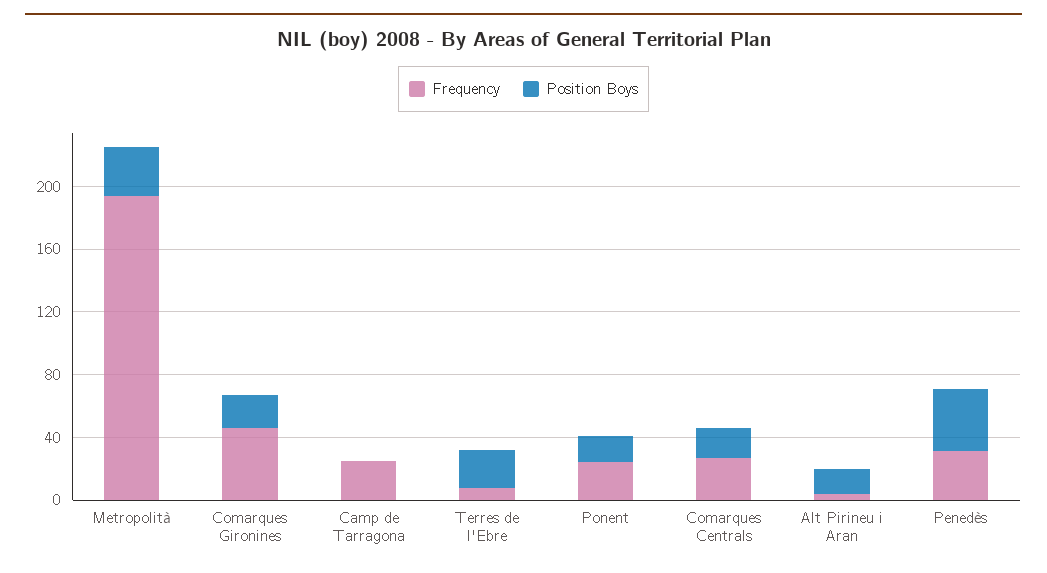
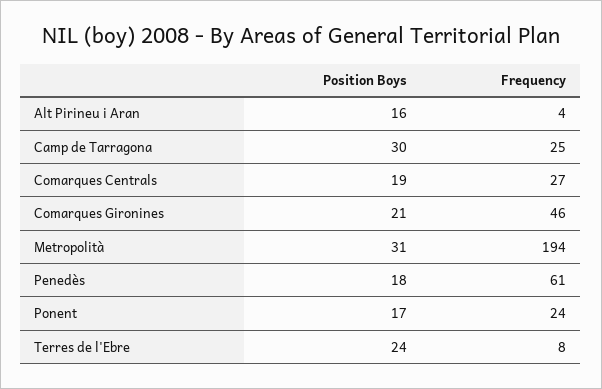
Position Boys, Camp de Tarragona: 0 -> 30
Frequency, Penedès: 30 -> 61
Position Boys, Penedès: 40 -> 18

